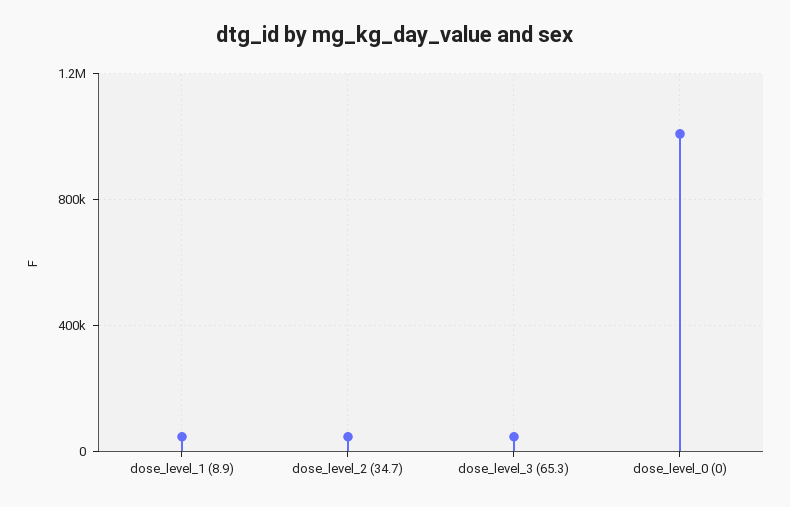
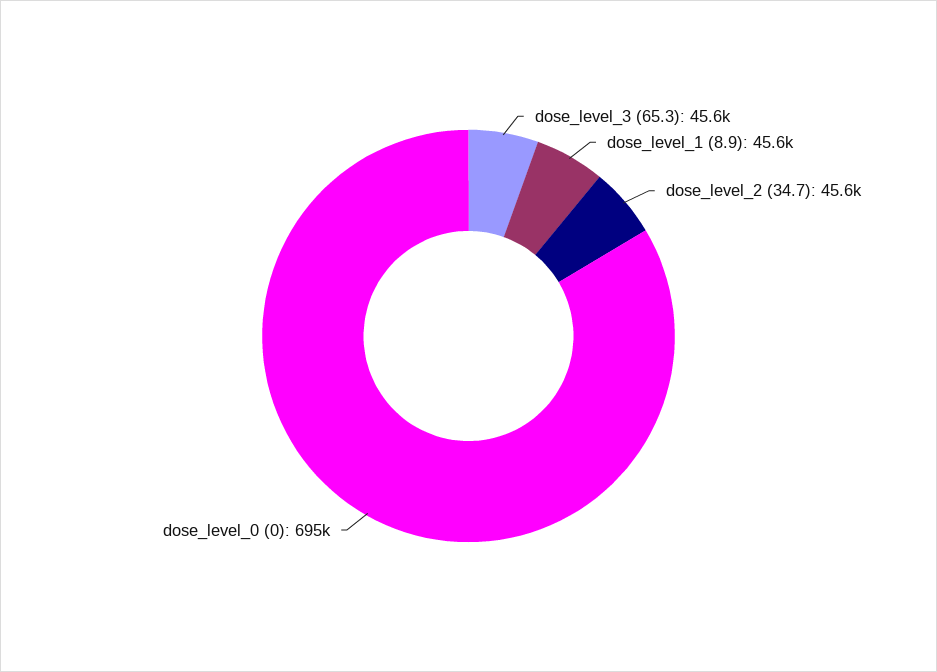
dose_level_0 (0): 1000000 -> 695000

